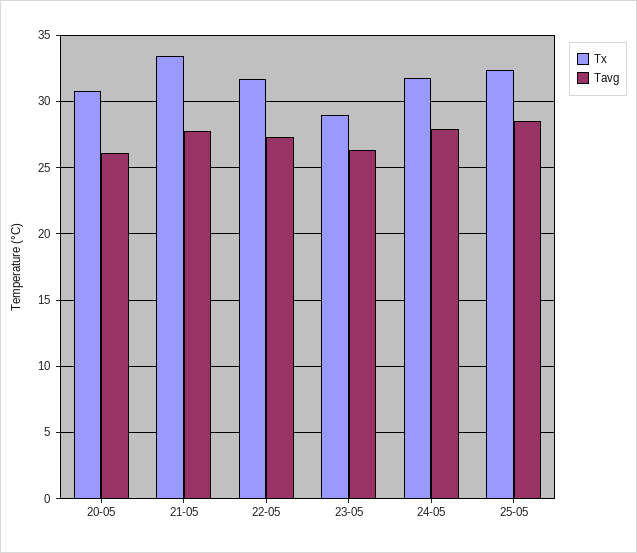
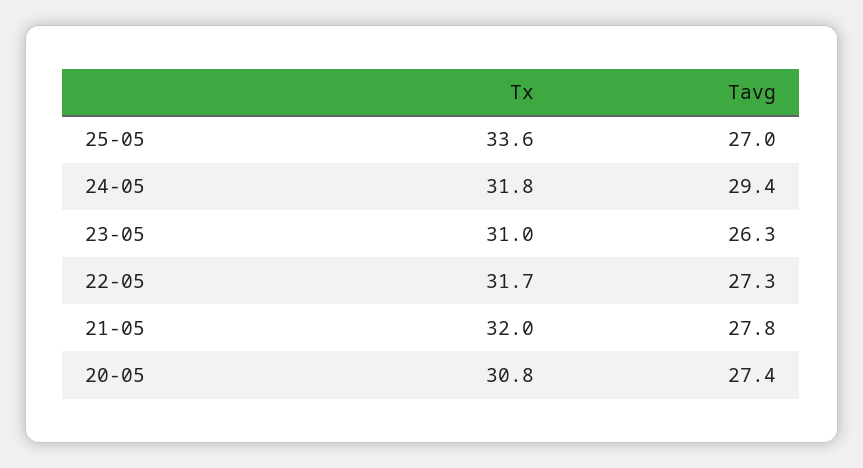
Tavg, 20-05: 26 -> 27.4
Tx, 21-05: 33.5 -> 32
Tx, 23-05: 29 -> 31
Tavg, 24-05: 28 -> 29.4
Tx, 25-05: 32.5 -> 33.6
Tavg, 25-05: 28.5 -> 27

